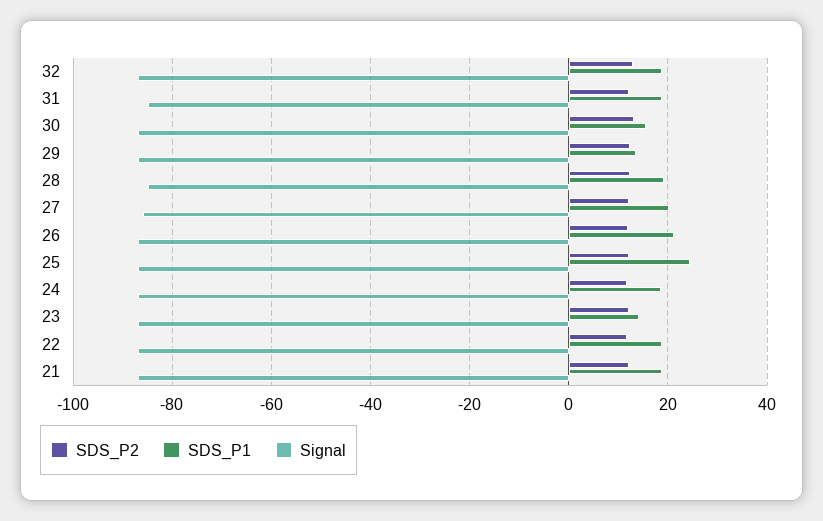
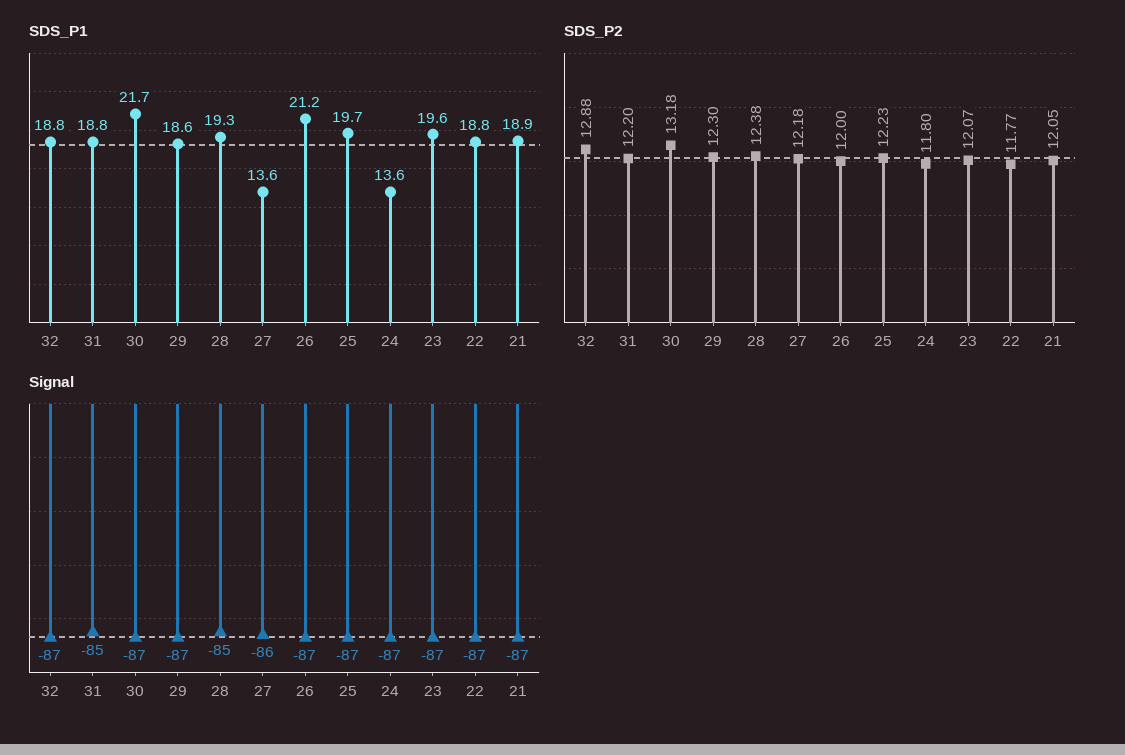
SDS_P1, 30: 16 -> 21.7
SDS_P1, 29: 14 -> 18.6
SDS_P1, 27: 20 -> 13.6
SDS_P1, 25: 24 -> 19.7
SDS_P1, 24: 18 -> 13.6
SDS_P1, 23: 14 -> 19.6

